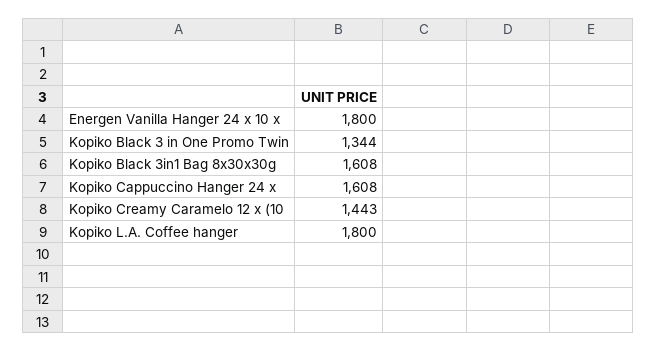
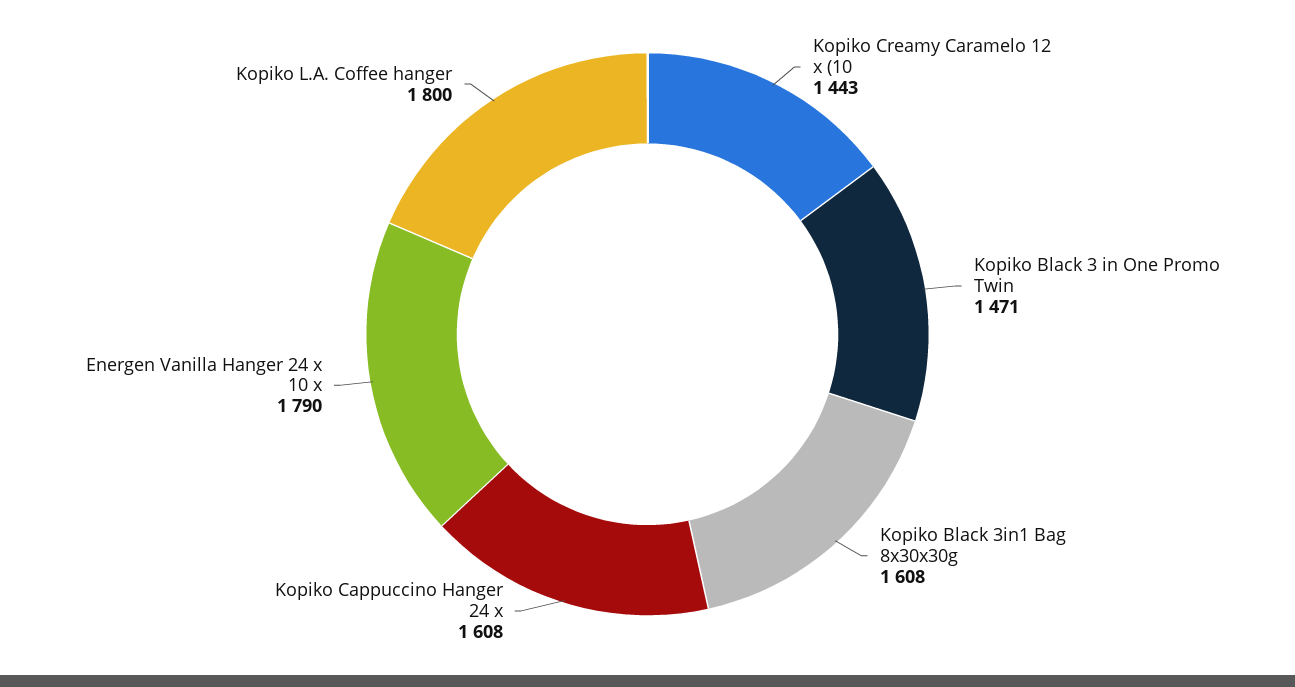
Energen Vanilla Hanger 24 x 10 x: 1800 -> 1790
Kopiko Black 3 in One Promo Twin: 1344 -> 1471

